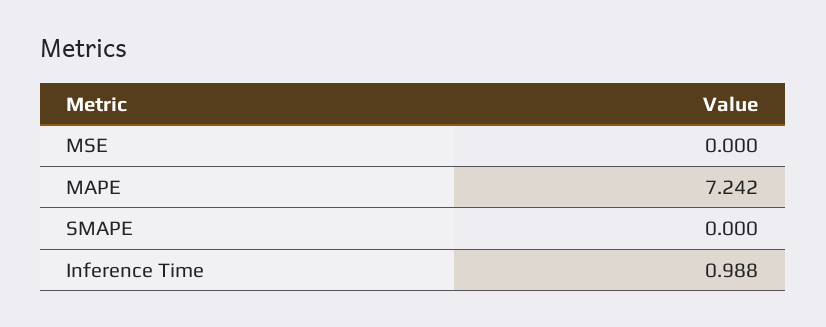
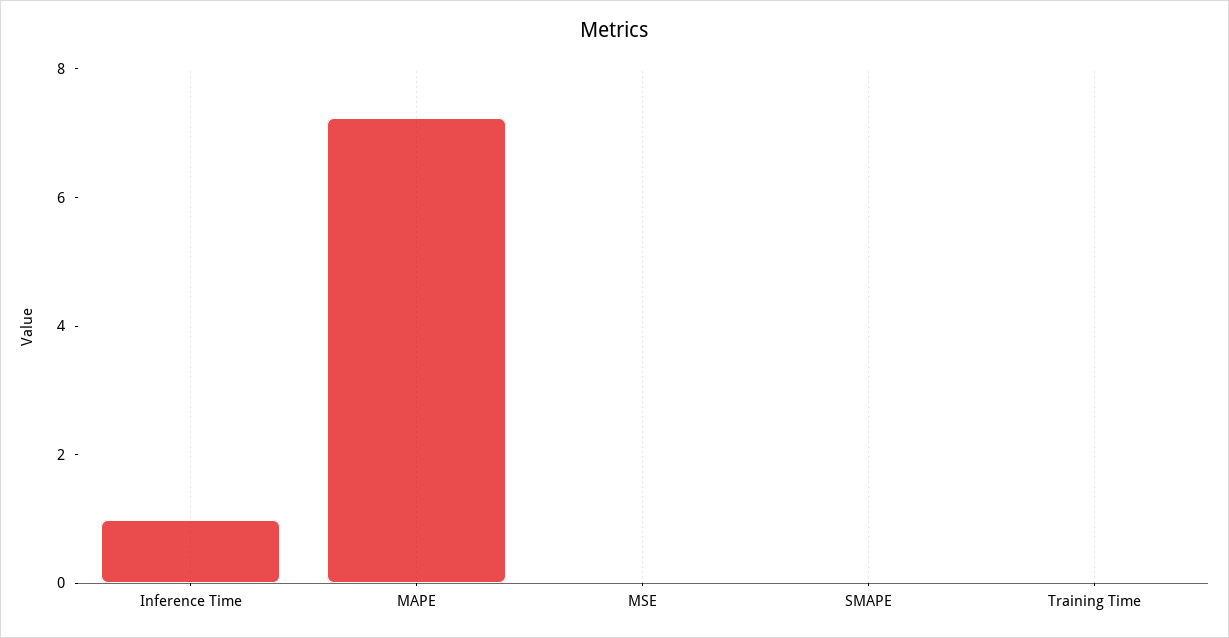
Training Time: none -> 0

